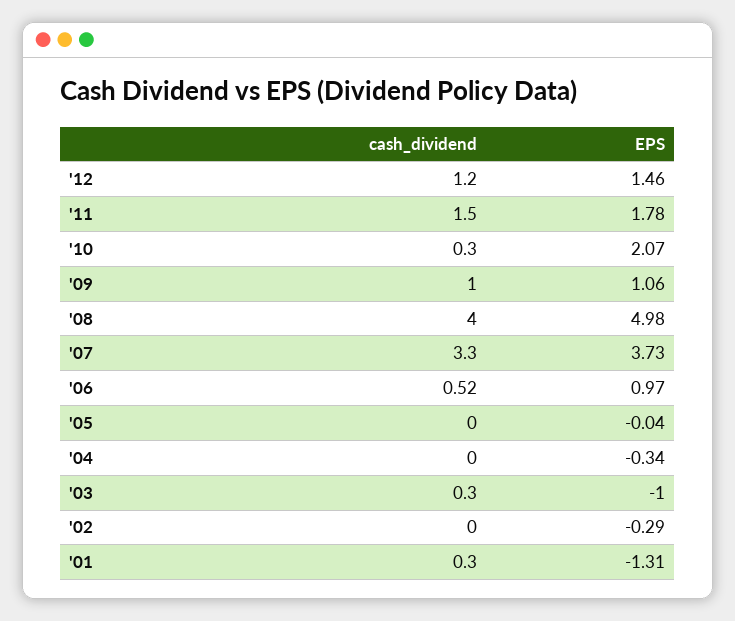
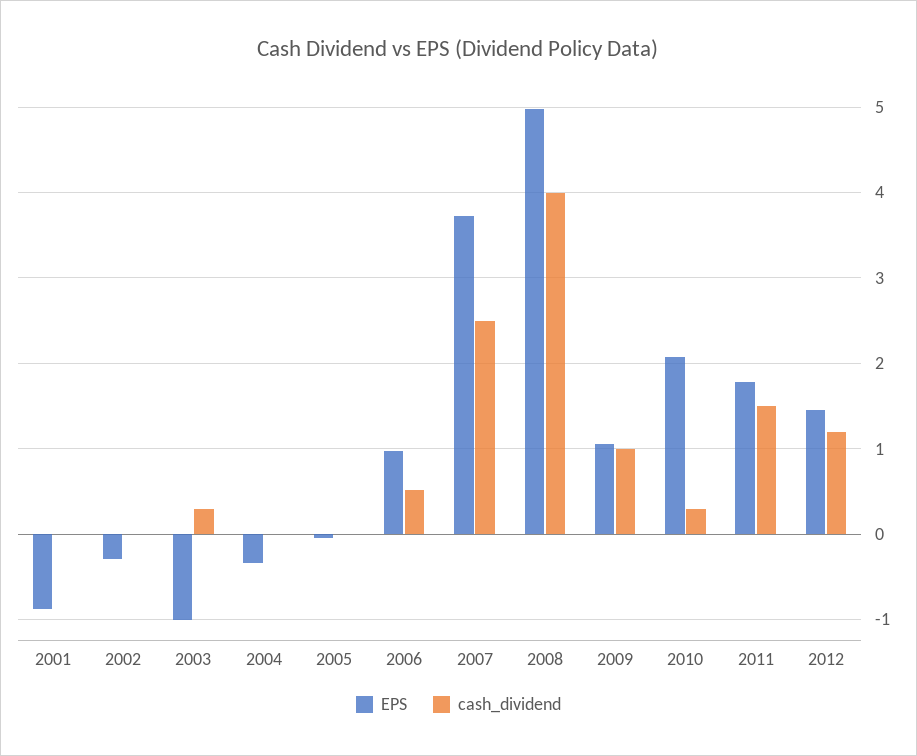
cash_dividend, '07: 3.3 -> 2.5
cash_dividend, '01: 0.3 -> 0
EPS, '01: -1.31 -> -0.9

